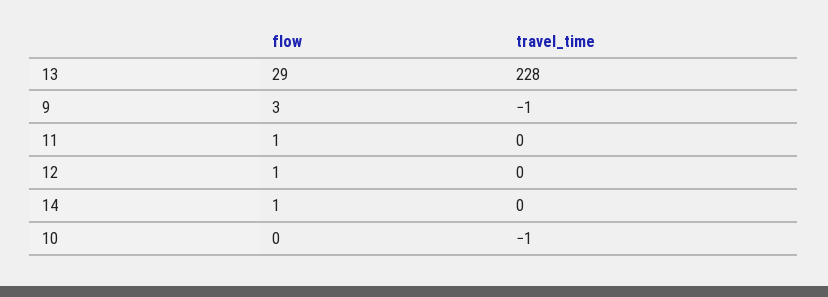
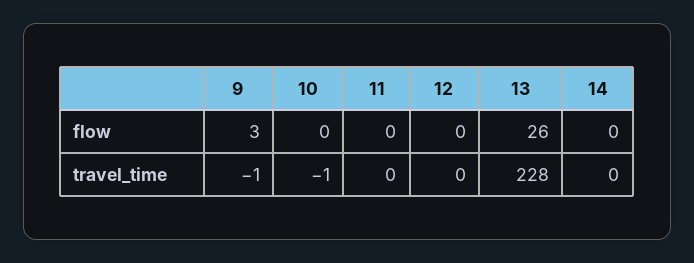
flow, 13: 29 -> 26
flow, 11: 1 -> 0
flow, 12: 1 -> 0
flow, 14: 1 -> 0

